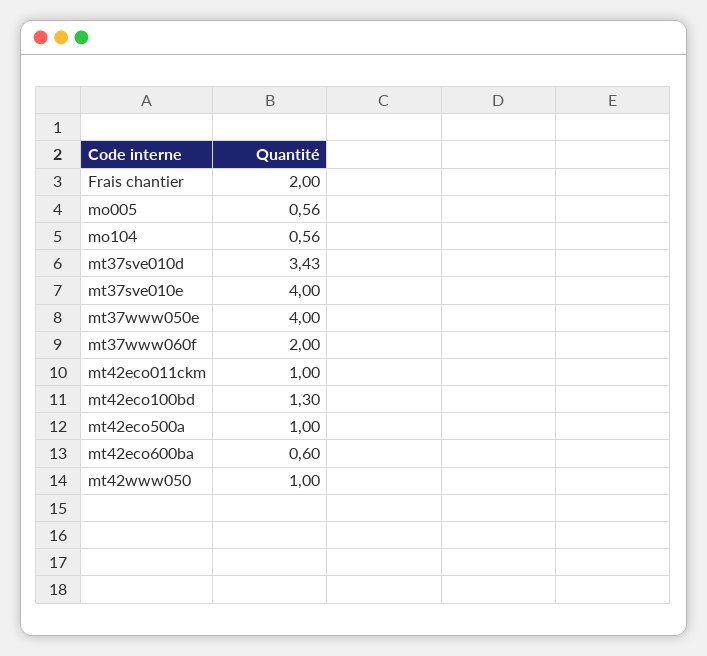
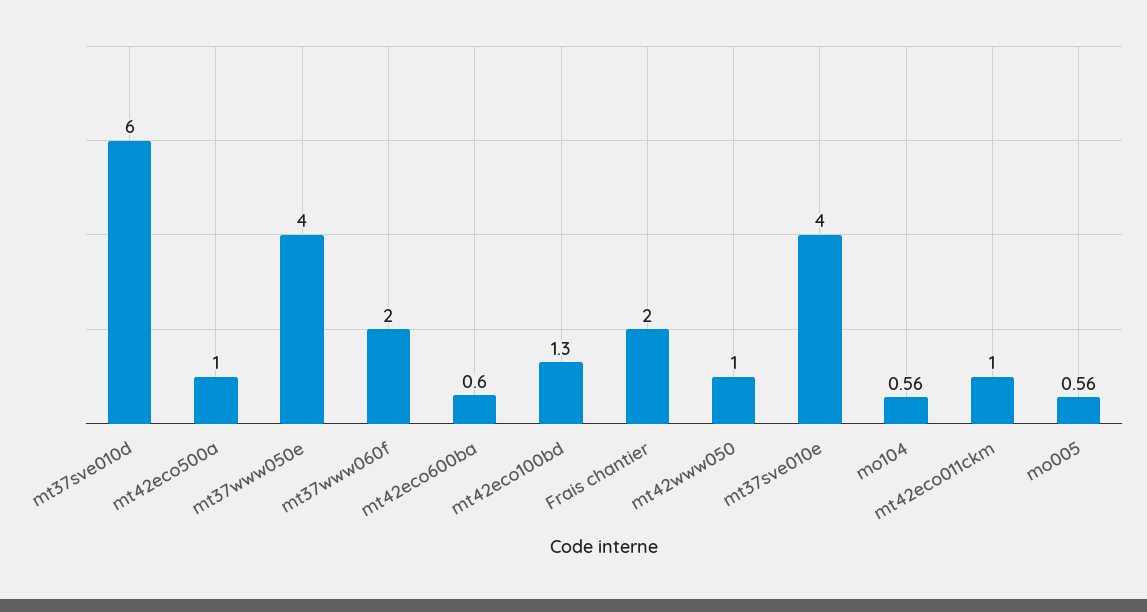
mt37sve010d: 3.43 -> 6

